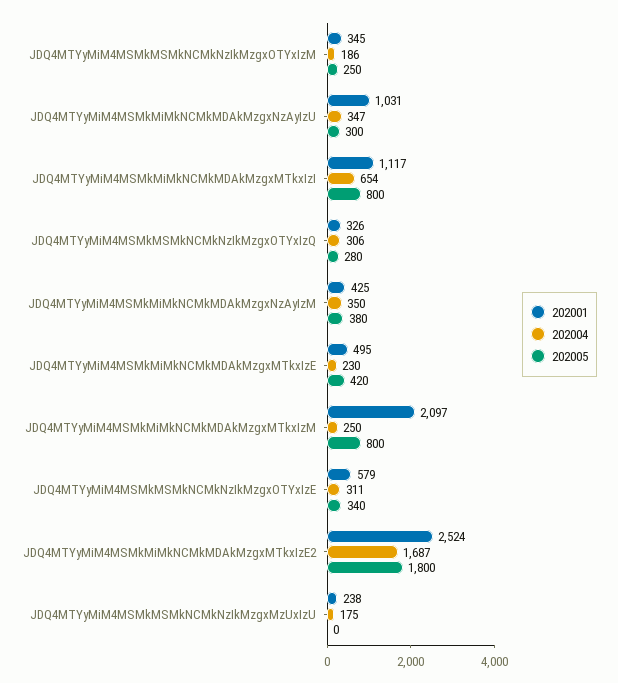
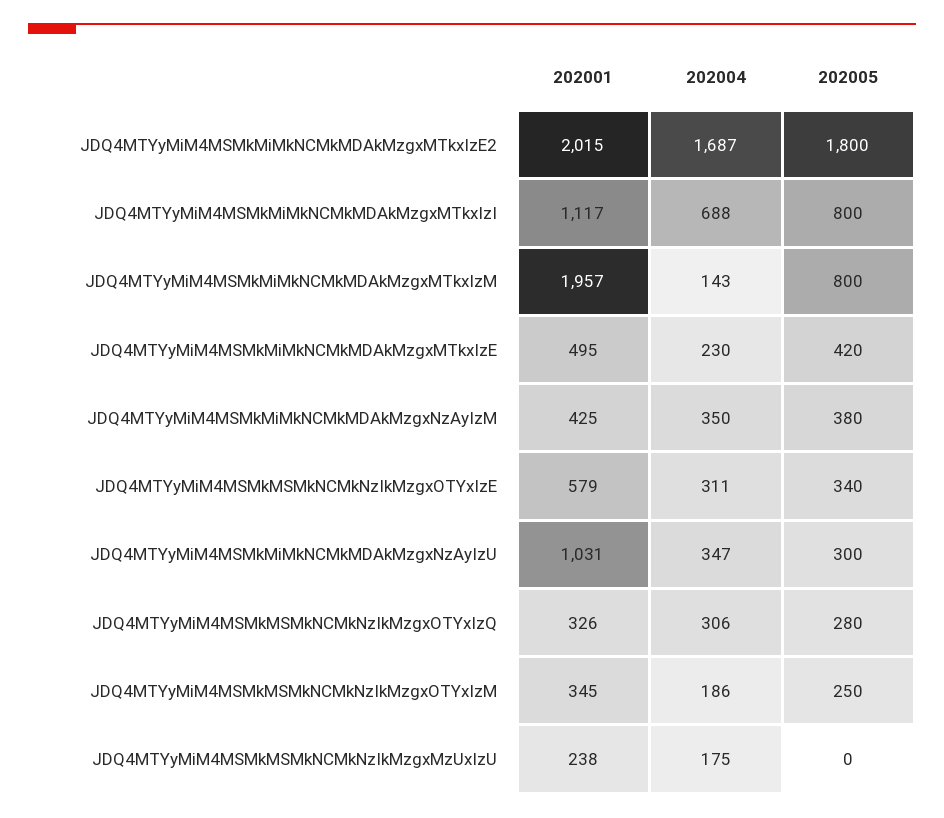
202004, JDQ4MTYyMiM4MSMkMiMkNCMkMDAkMzgxMTkxIzI: 654 -> 688
202001, JDQ4MTYyMiM4MSMkMiMkNCMkMDAkMzgxMTkxIzM: 2097 -> 1957
202004, JDQ4MTYyMiM4MSMkMiMkNCMkMDAkMzgxMTkxIzM: 250 -> 143
202001, JDQ4MTYyMiM4MSMkMiMkNCMkMDAkMzgxMTkxIzE2: 2524 -> 2015

